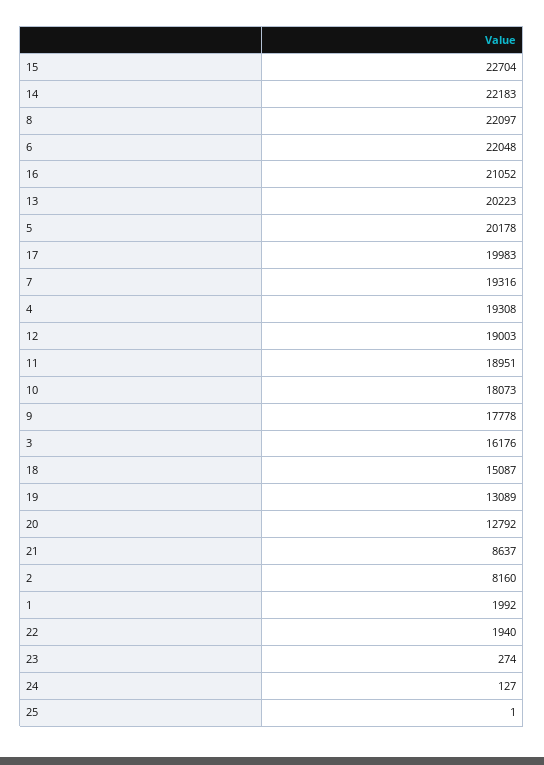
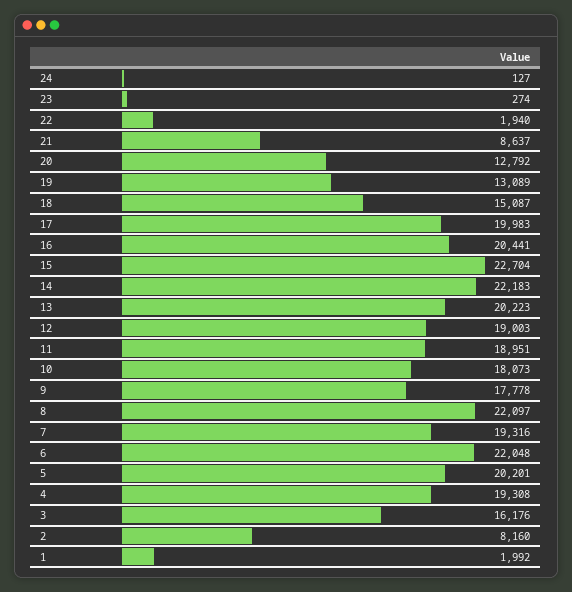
16: 21052 -> 20441
5: 20178 -> 20201
25: 1 -> none

